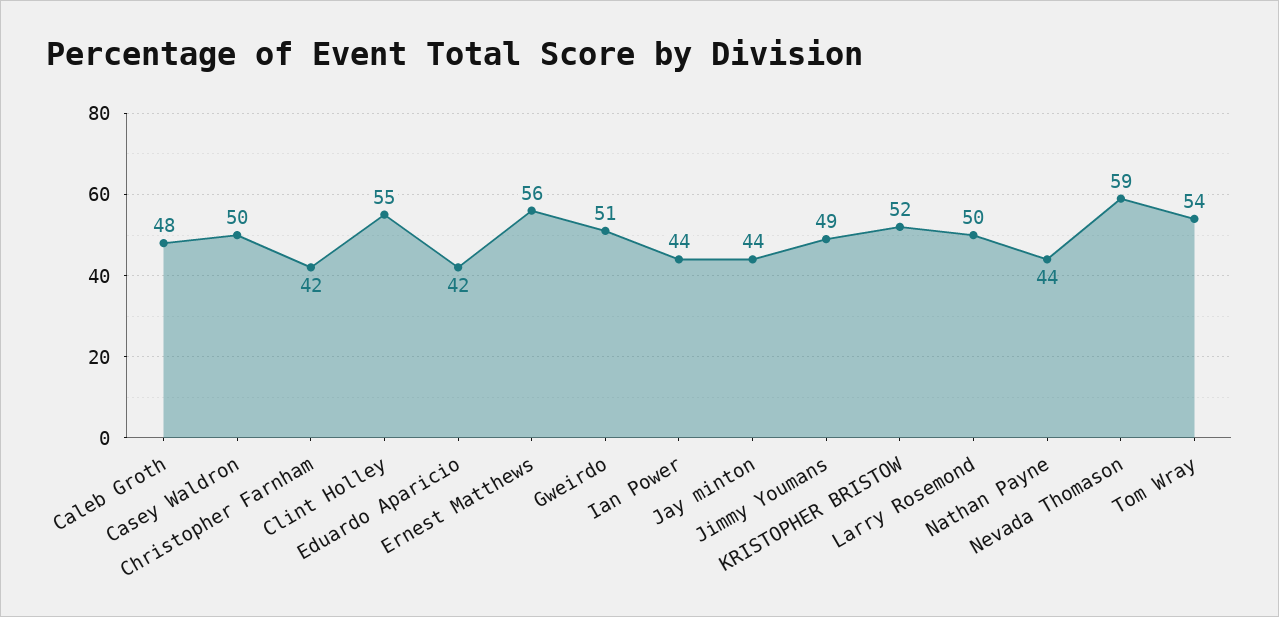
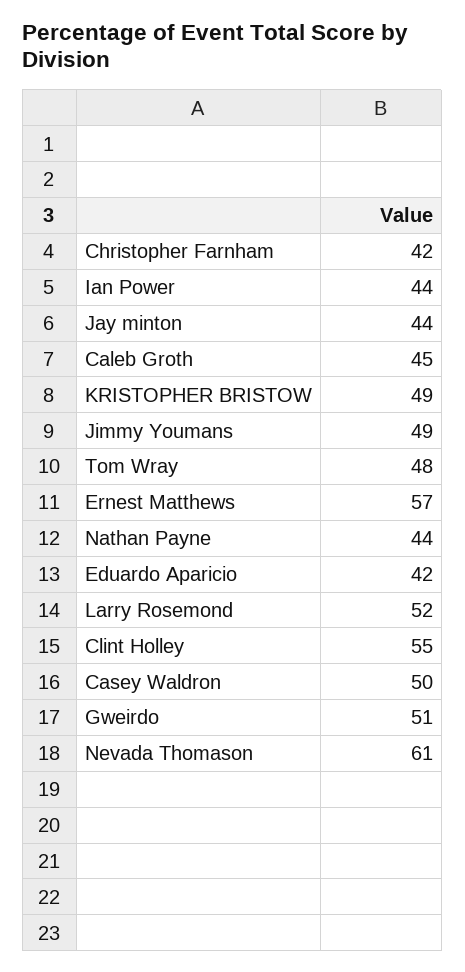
Caleb Groth: 48 -> 45
Ernest Matthews: 56 -> 57
KRISTOPHER BRISTOW: 52 -> 49
Larry Rosemond: 50 -> 52
Nevada Thomason: 59 -> 61
Tom Wray: 54 -> 48

